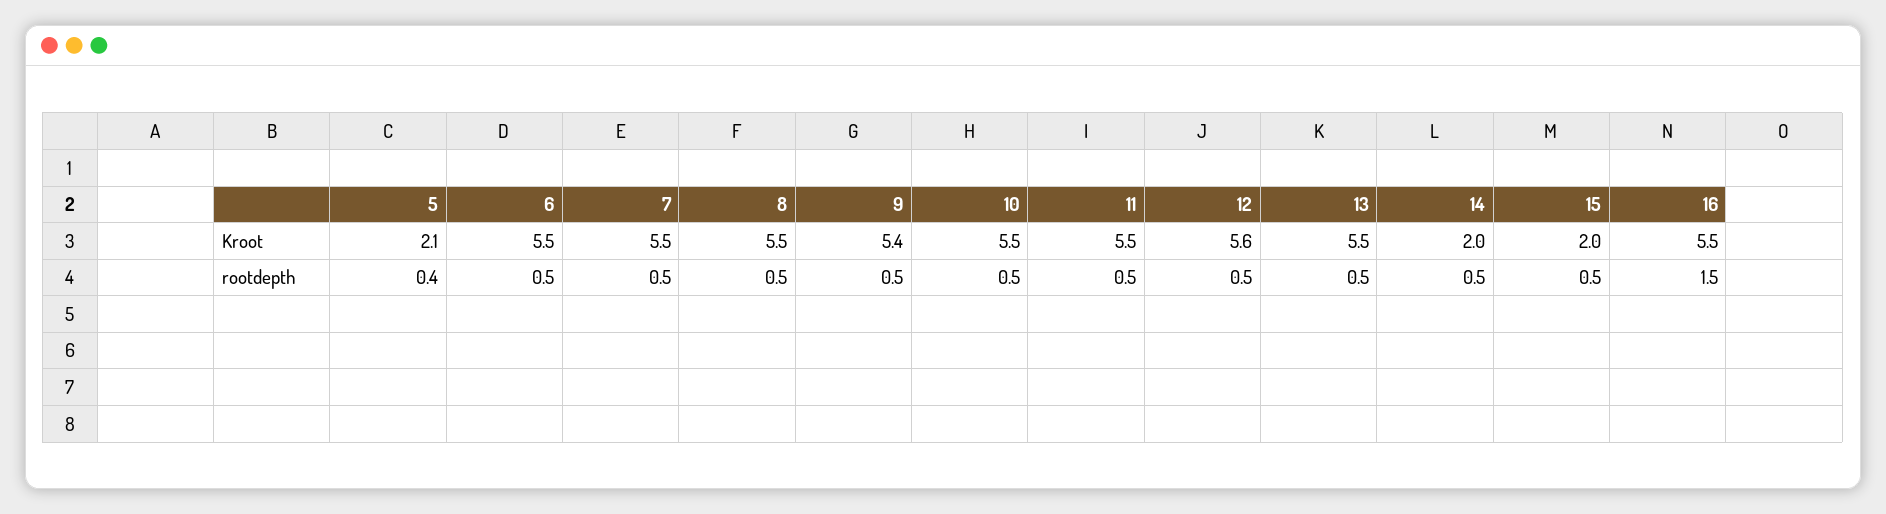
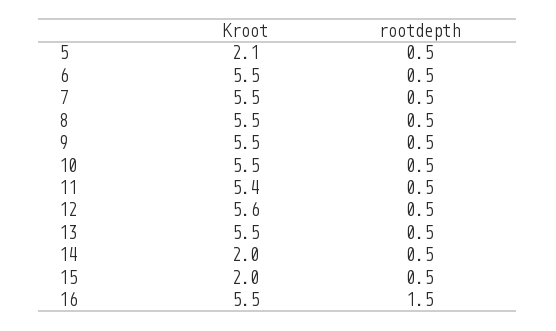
9, Kroot: 5.4 -> 5.5
11, Kroot: 5.5 -> 5.4
5, rootdepth: 0.4 -> 0.5

